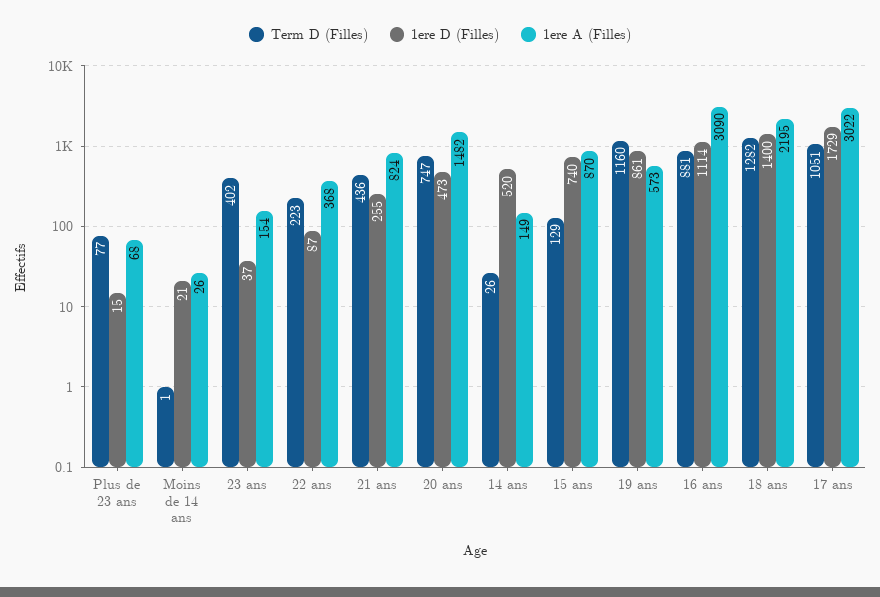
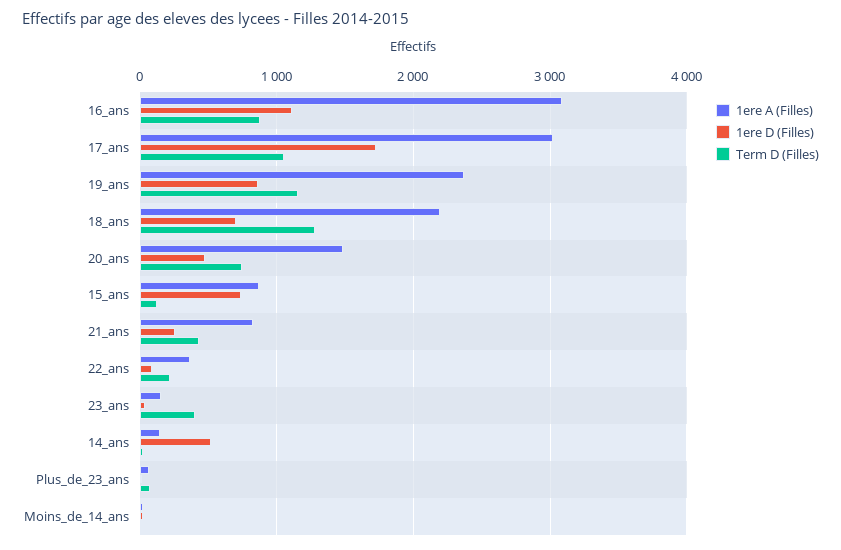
1ere A (Filles), 19 ans: 573 -> 2400
1ere D (Filles), 18 ans: 1400 -> 700

